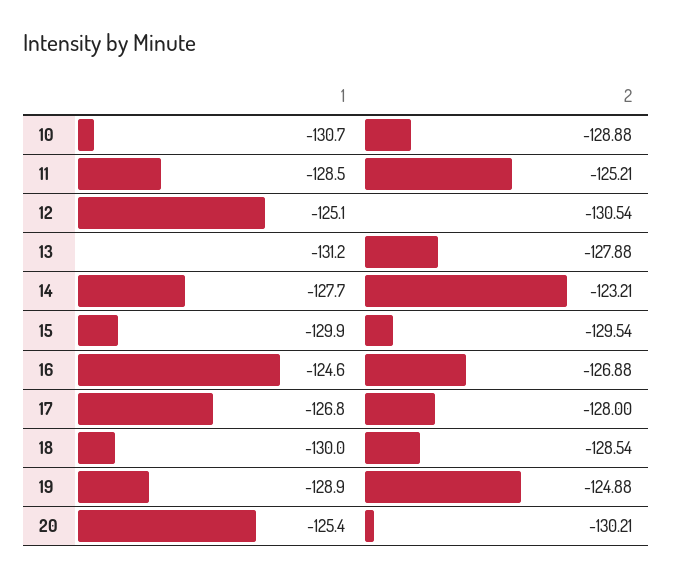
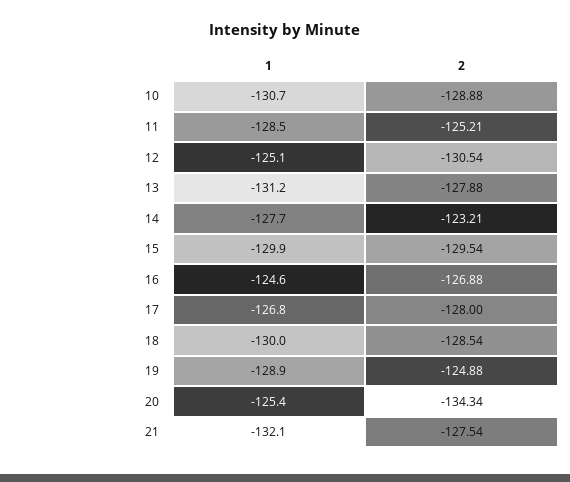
2, 20: -130.21 -> -134.34
1, 21: none -> -132.1
2, 21: none -> -127.54

